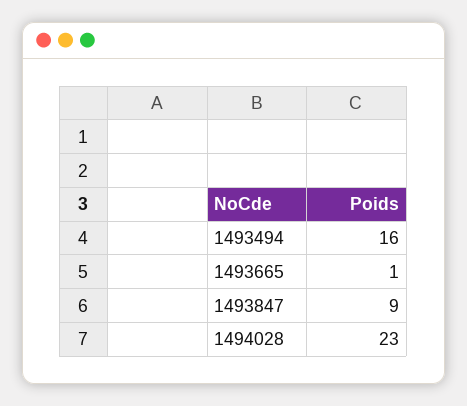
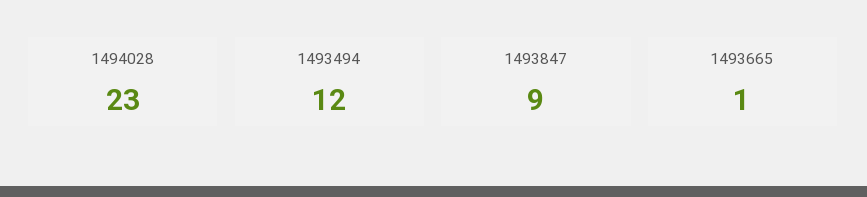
1493494: 16 -> 12

